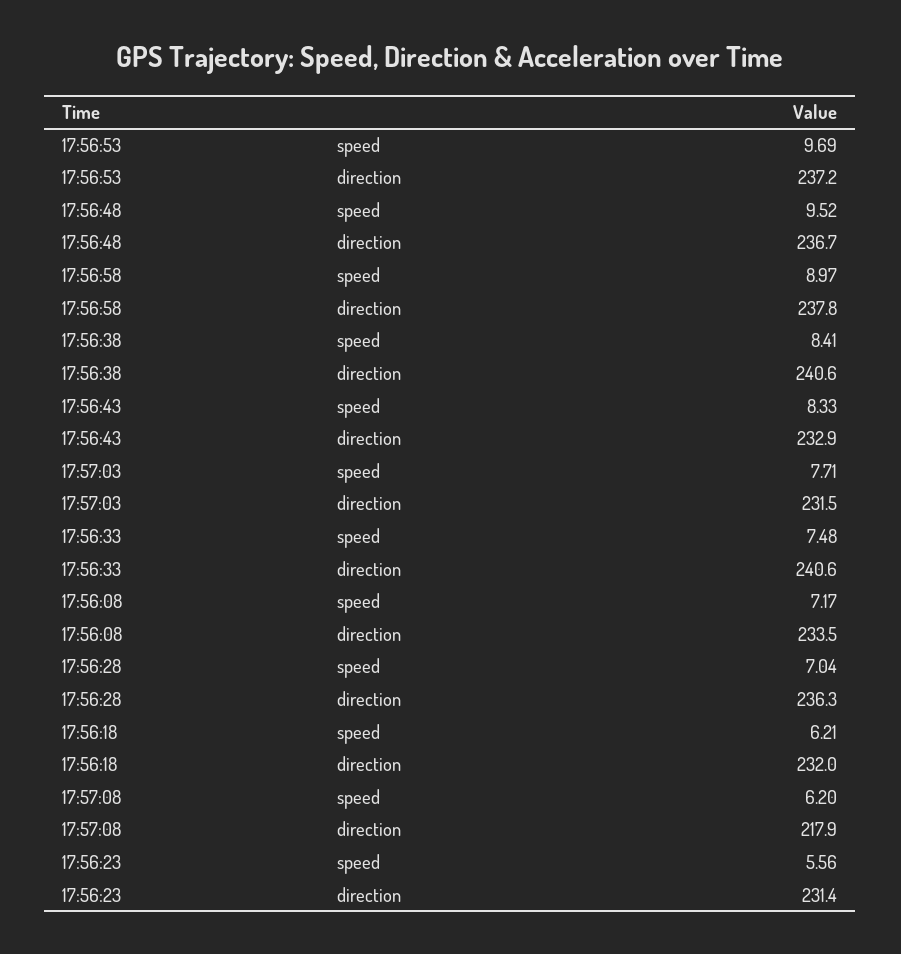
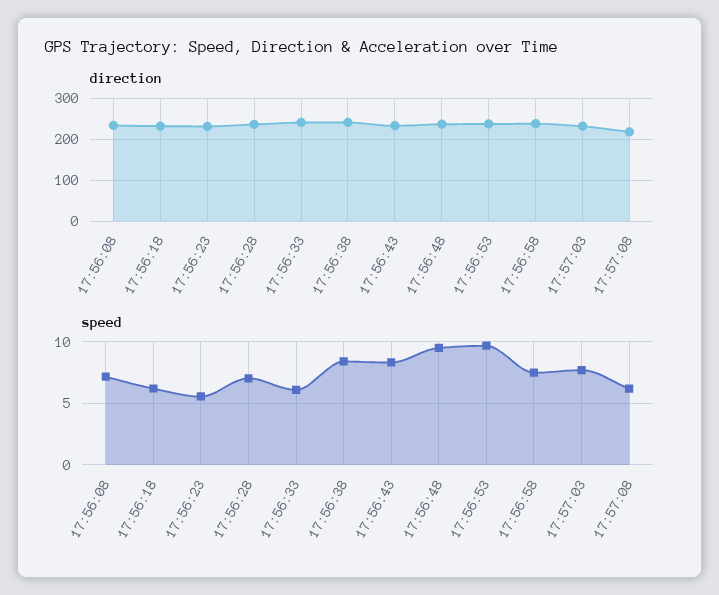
speed, 17:56:58: 8.97 -> 7.5
speed, 17:56:33: 7.48 -> 6

